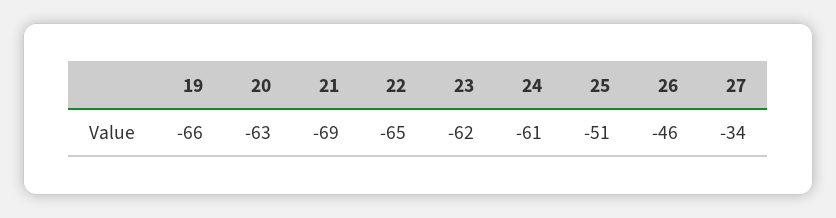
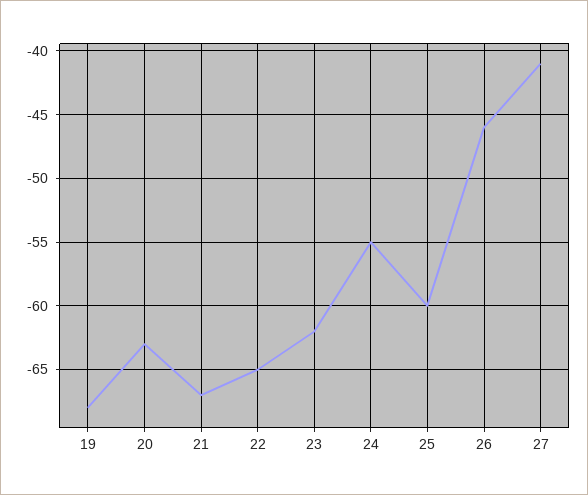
19: -66 -> -68
21: -69 -> -67
24: -61 -> -55
25: -51 -> -60
27: -34 -> -41

